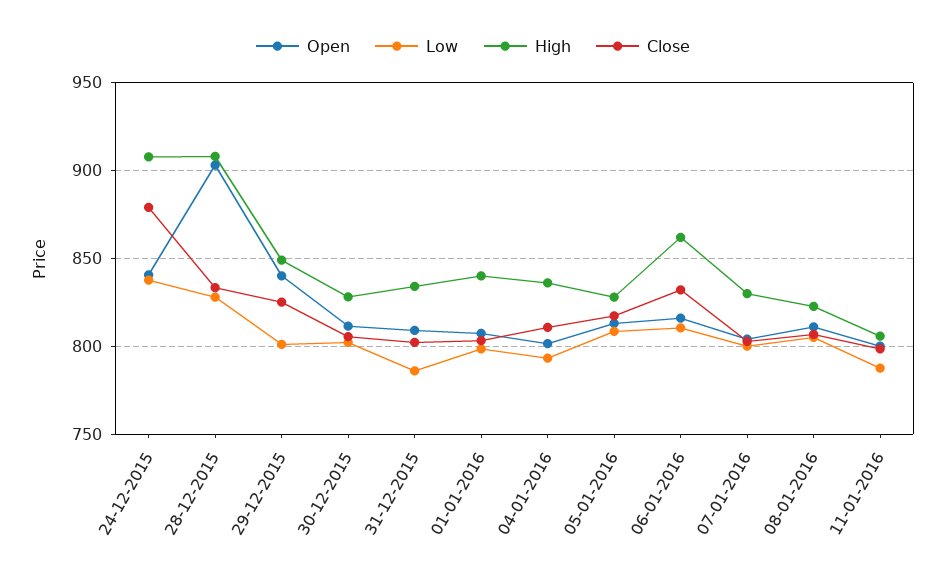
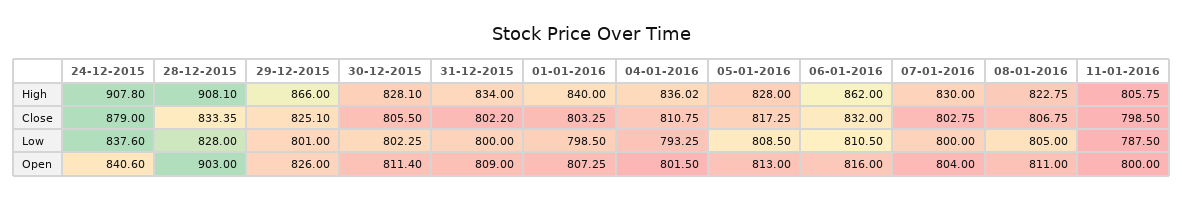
Open, 29-12-2015: 840 -> 826
High, 29-12-2015: 850 -> 866
Low, 31-12-2015: 785 -> 800

